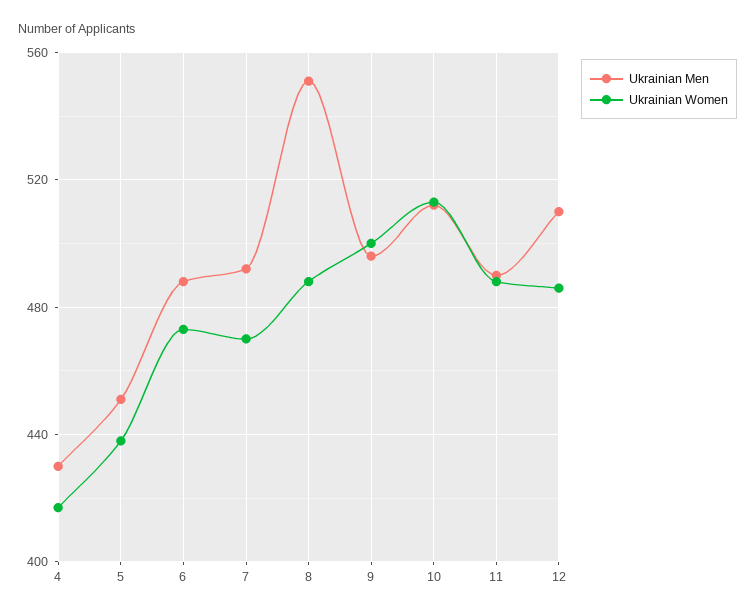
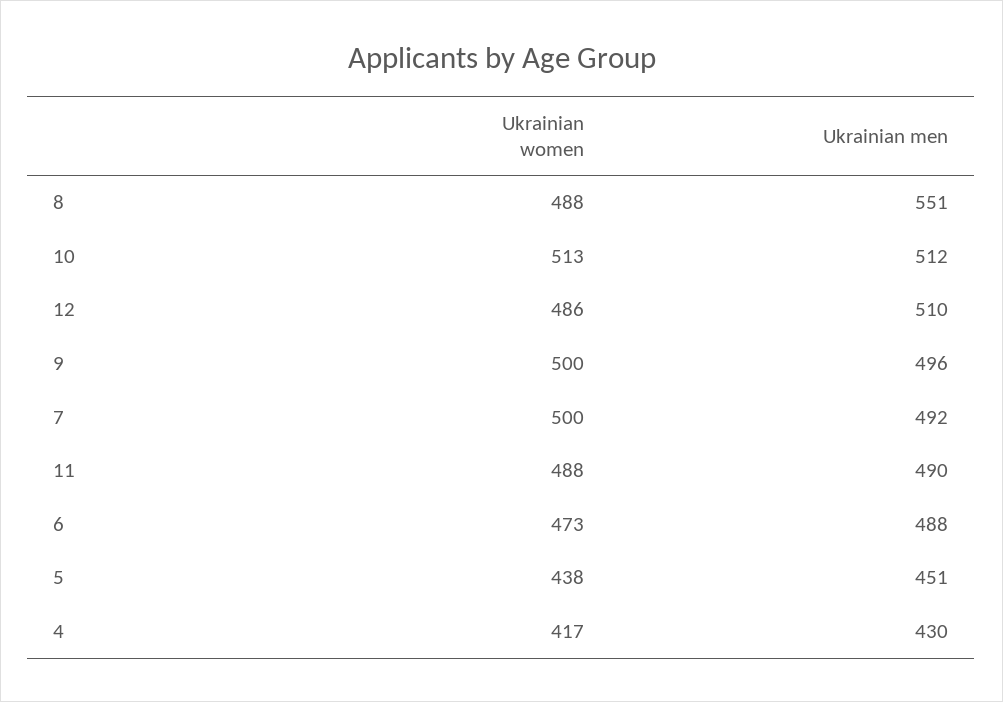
Ukrainian Women, 7: 470 -> 500

